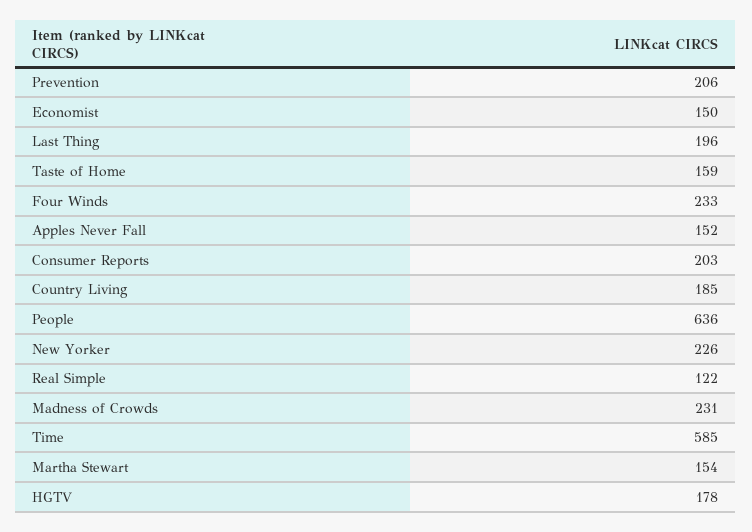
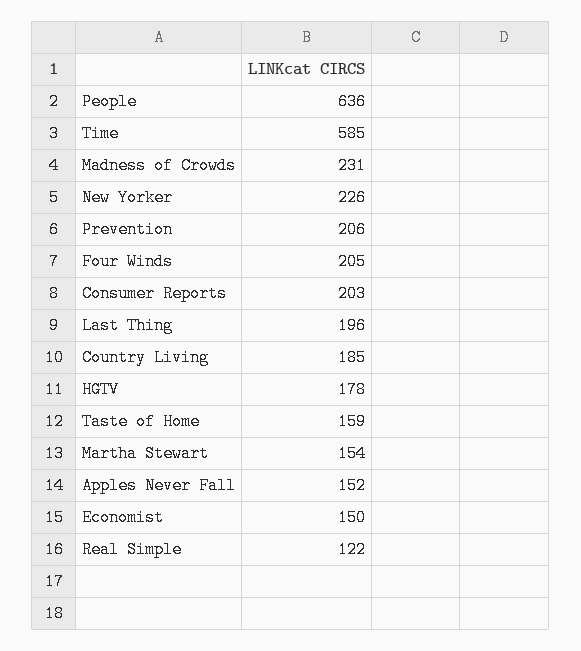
Four Winds: 233 -> 205

